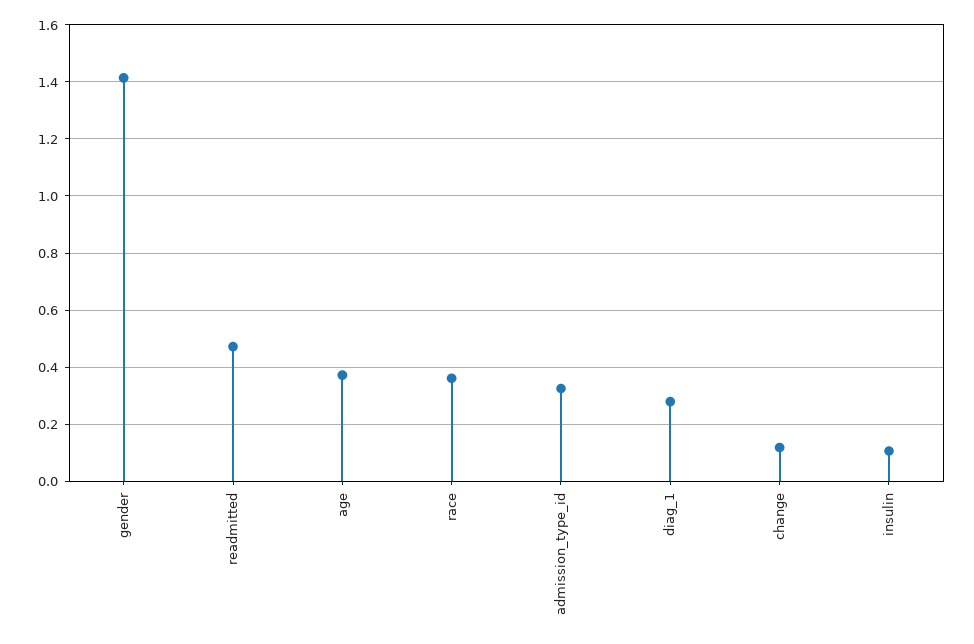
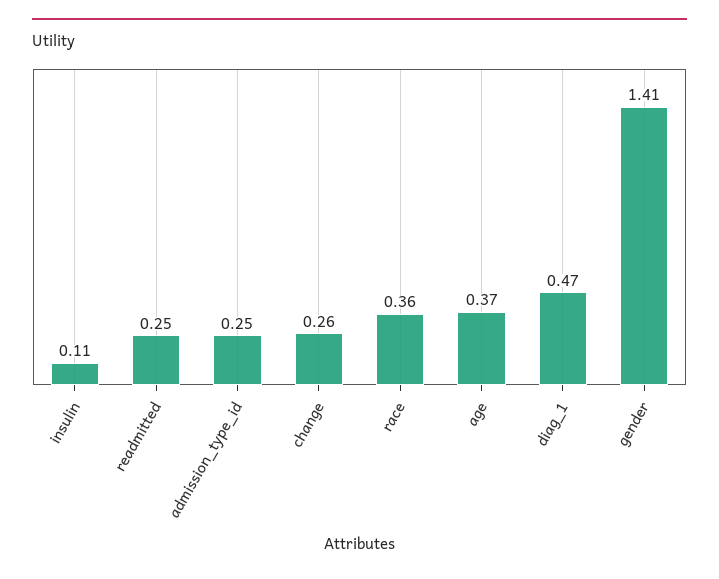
readmitted: 0.475 -> 0.25
admission_type_id: 0.325 -> 0.25
diag_1: 0.275 -> 0.47
change: 0.125 -> 0.26

